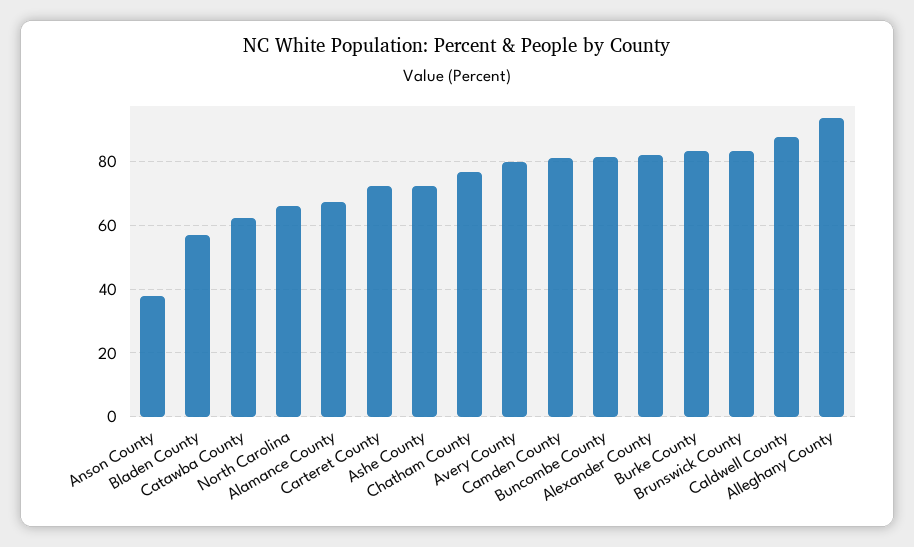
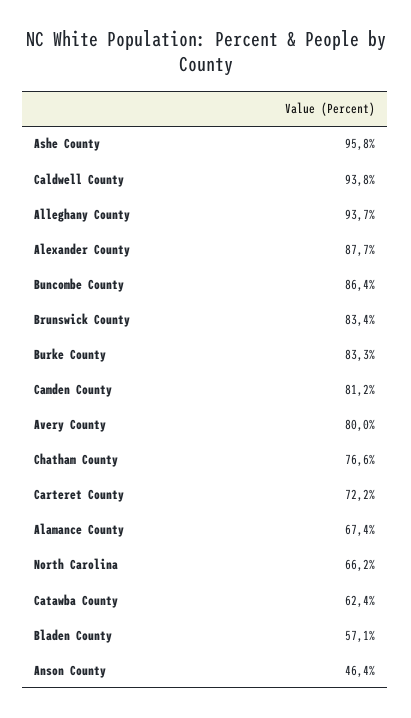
Anson County: 38 -> 46.4
Ashe County: 72 -> 95.8
Buncombe County: 82 -> 86.4
Alexander County: 82 -> 87.7
Caldwell County: 88 -> 93.8

